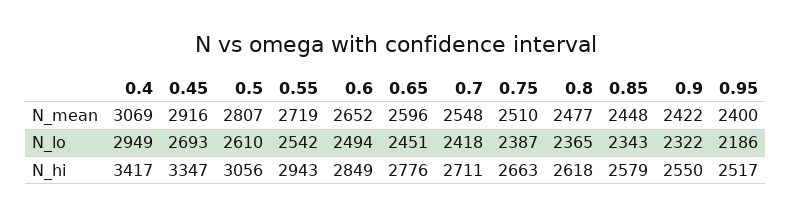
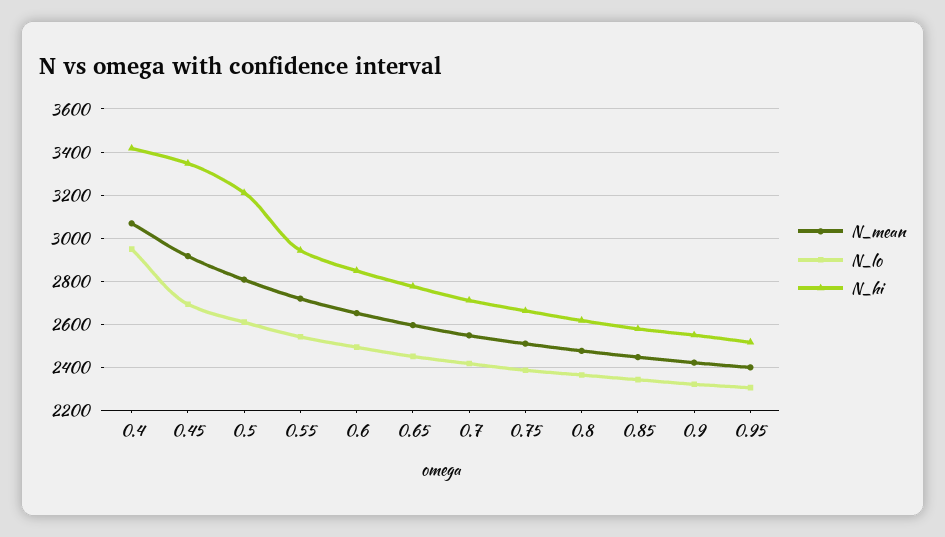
N_lo, 0.95: 2186 -> 2300
N_hi, 0.5: 3056 -> 3200

